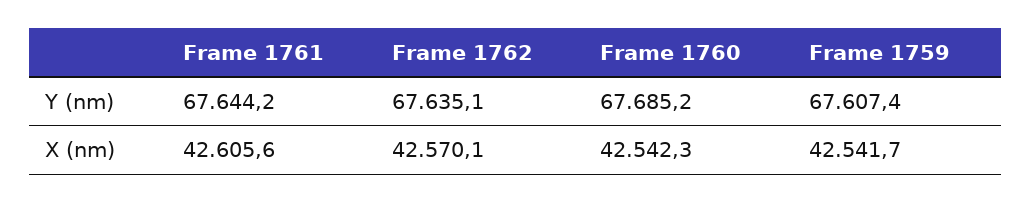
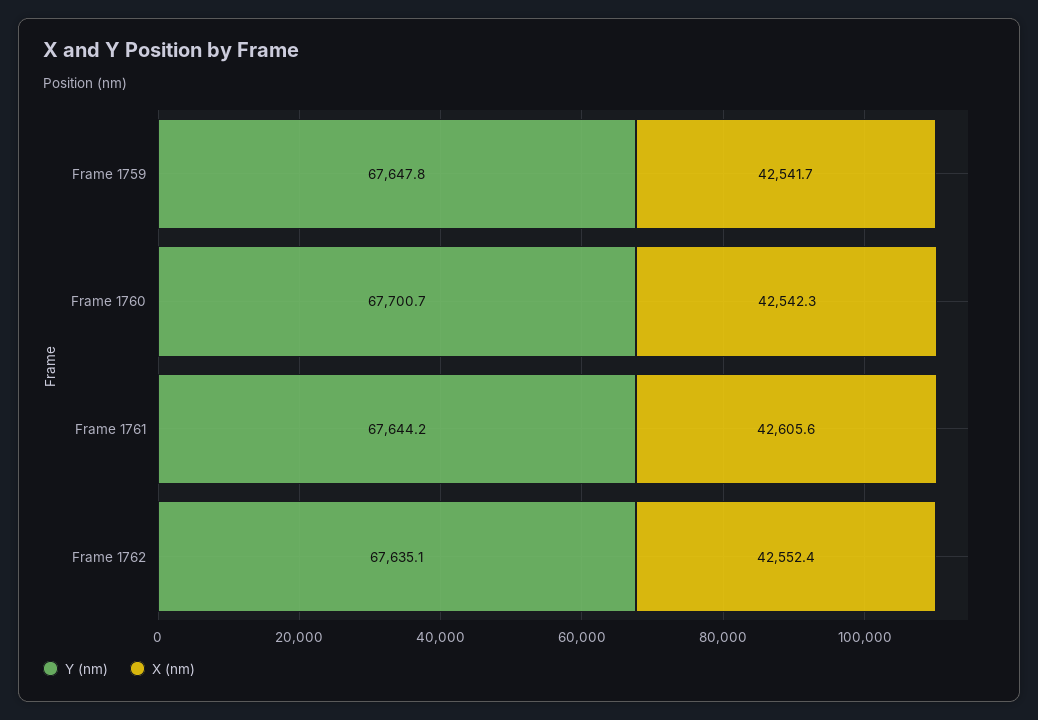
Y (nm), Frame 1760: 67685.2 -> 67700.7
Y (nm), Frame 1759: 67607.4 -> 67647.8
X (nm), Frame 1762: 42570.1 -> 42552.4

